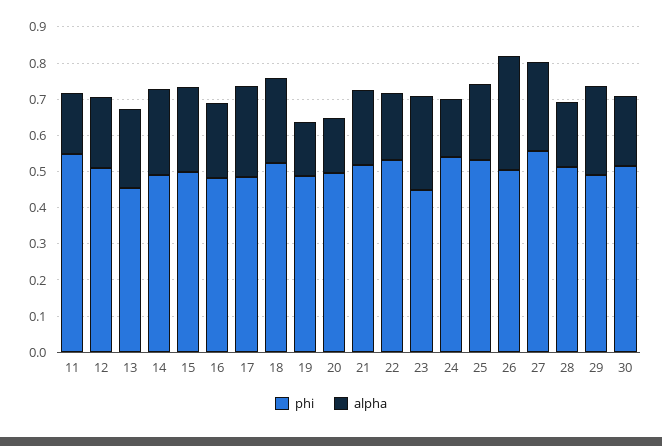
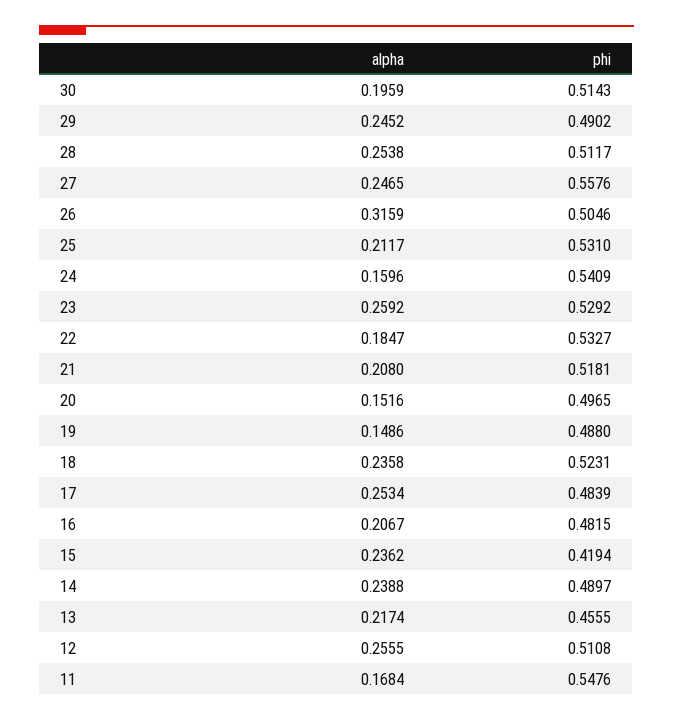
alpha, 12: 0.2 -> 0.2555
phi, 15: 0.5 -> 0.4194
phi, 23: 0.45 -> 0.5292
alpha, 28: 0.175 -> 0.2538

